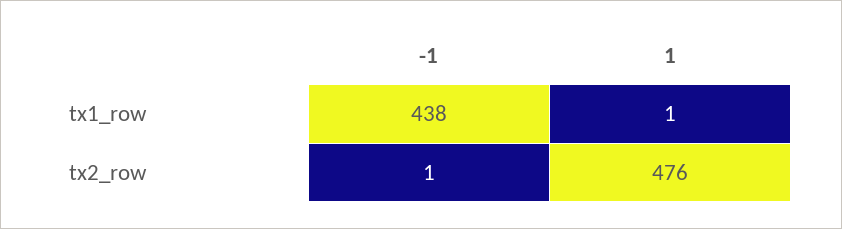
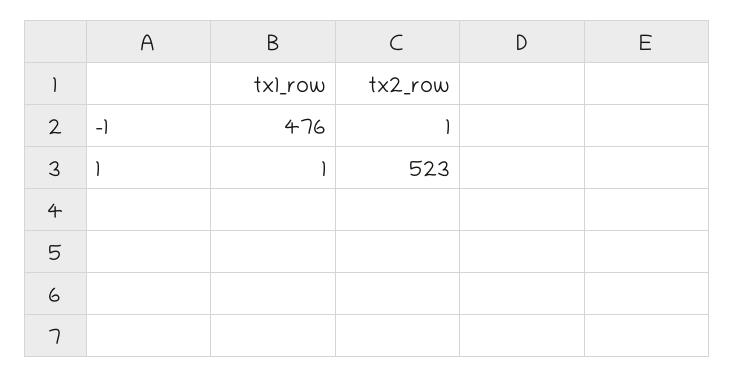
-1, tx1_row: 438 -> 476
1, tx2_row: 476 -> 523

